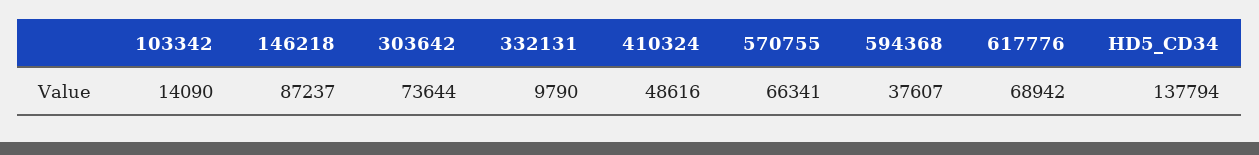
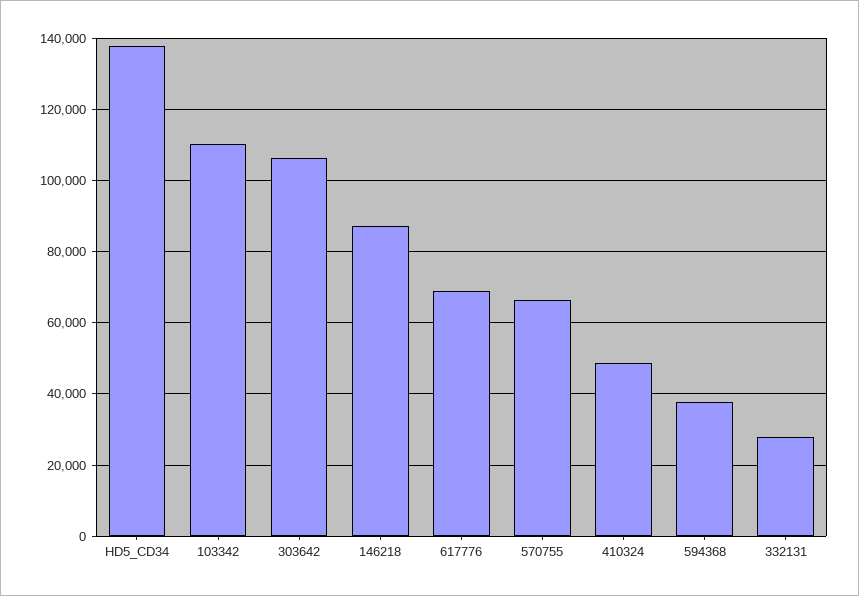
103342: 14090 -> 110000
303642: 73644 -> 106000
332131: 9790 -> 28000

